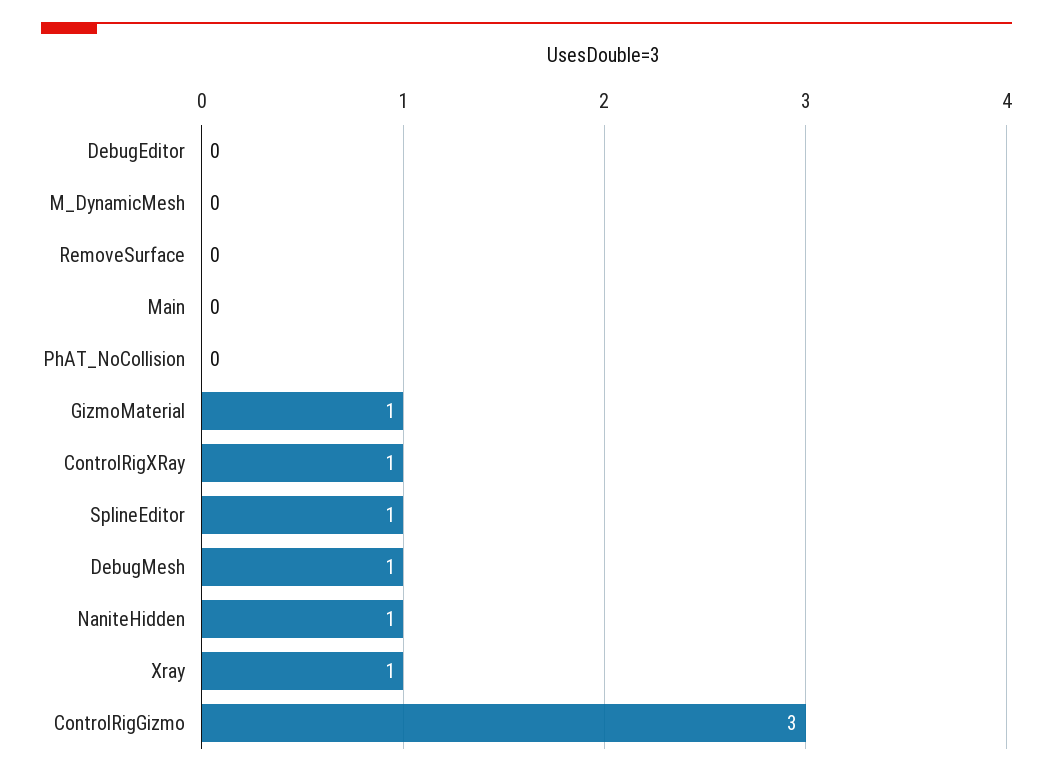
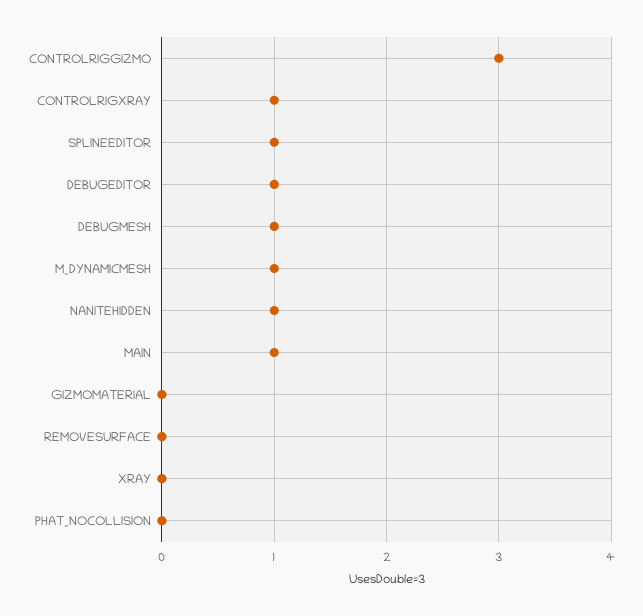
DebugEditor: 0 -> 1
M_DynamicMesh: 0 -> 1
Main: 0 -> 1
GizmoMaterial: 1 -> 0
Xray: 1 -> 0

